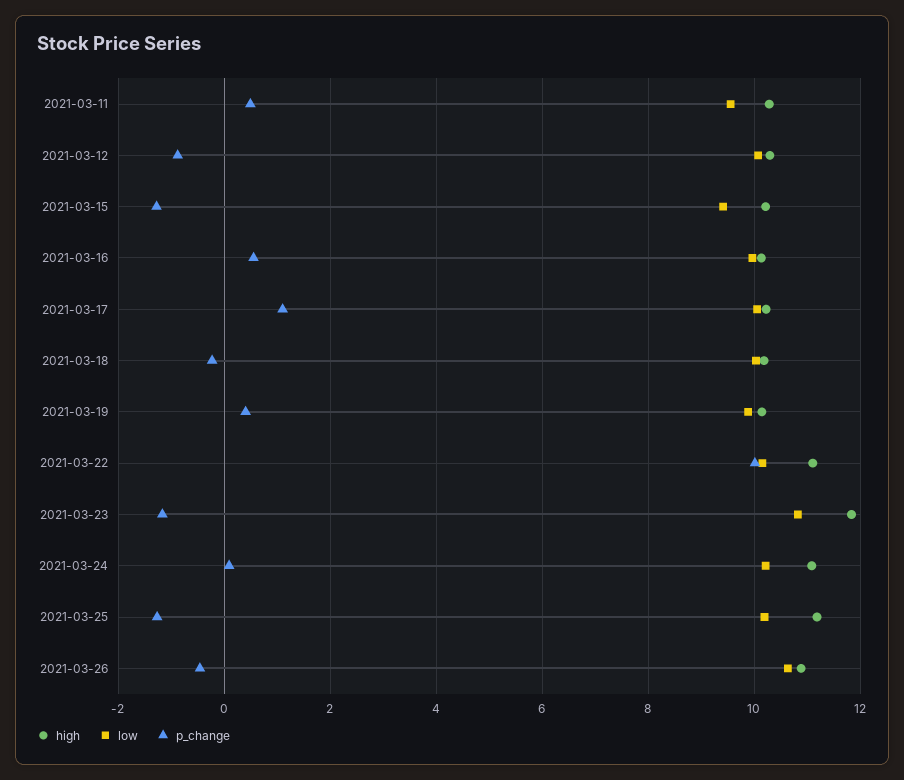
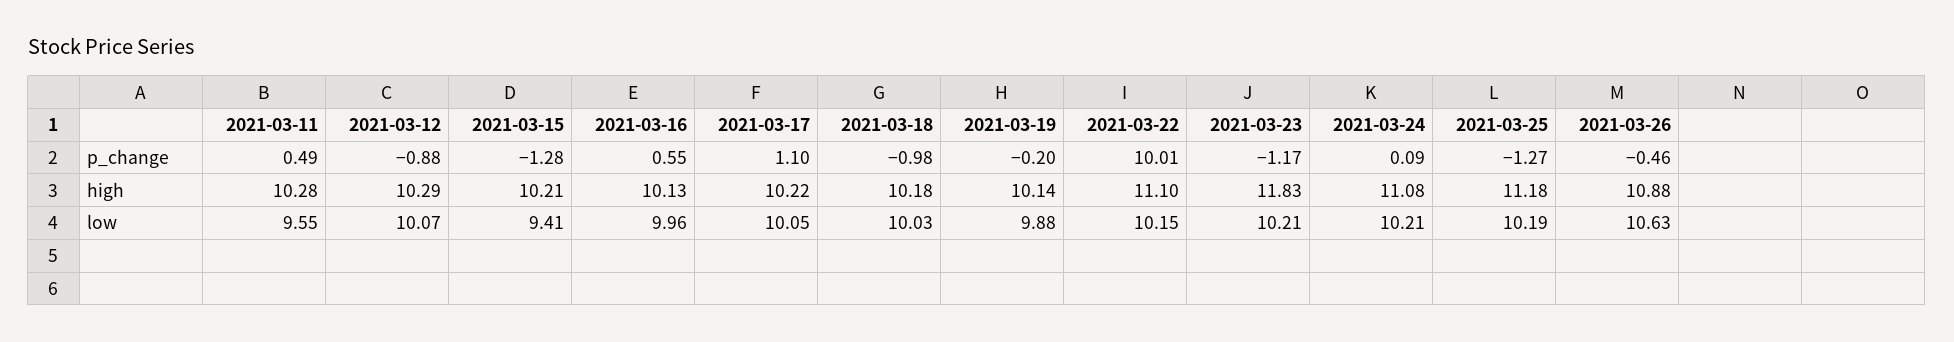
p_change, 2021-03-18: -0.2 -> -0.98
p_change, 2021-03-19: 0.4 -> -0.2
low, 2021-03-23: 10.8 -> 10.21

